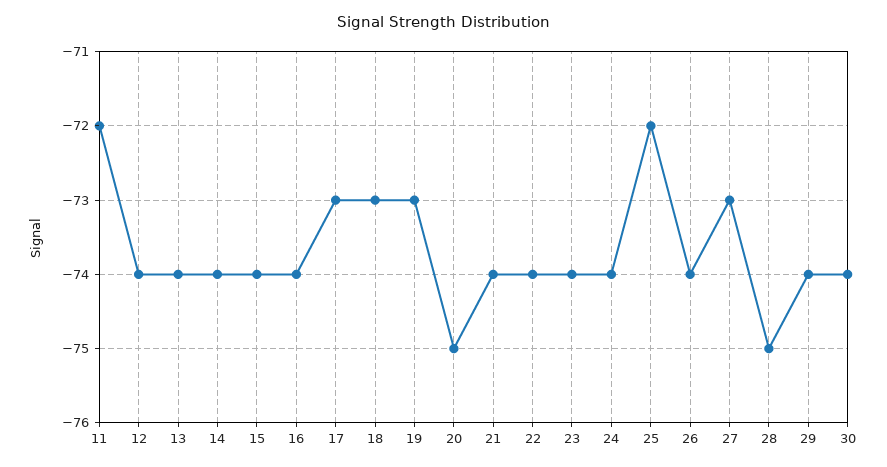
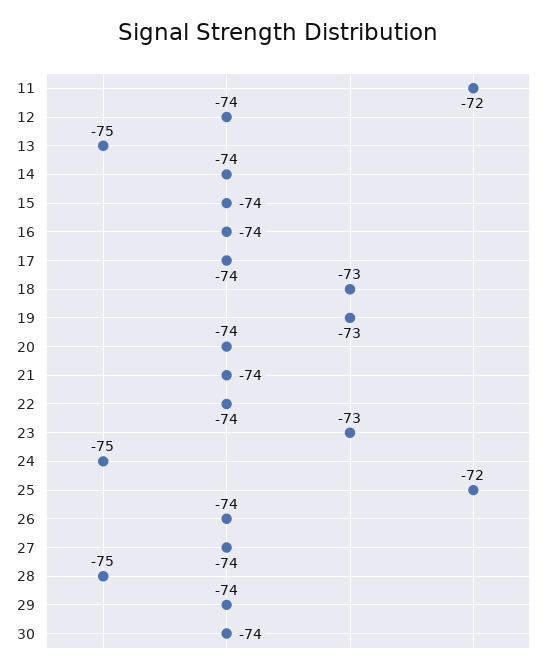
13: -74 -> -75
17: -73 -> -74
20: -75 -> -74
23: -74 -> -73
24: -74 -> -75
27: -73 -> -74

